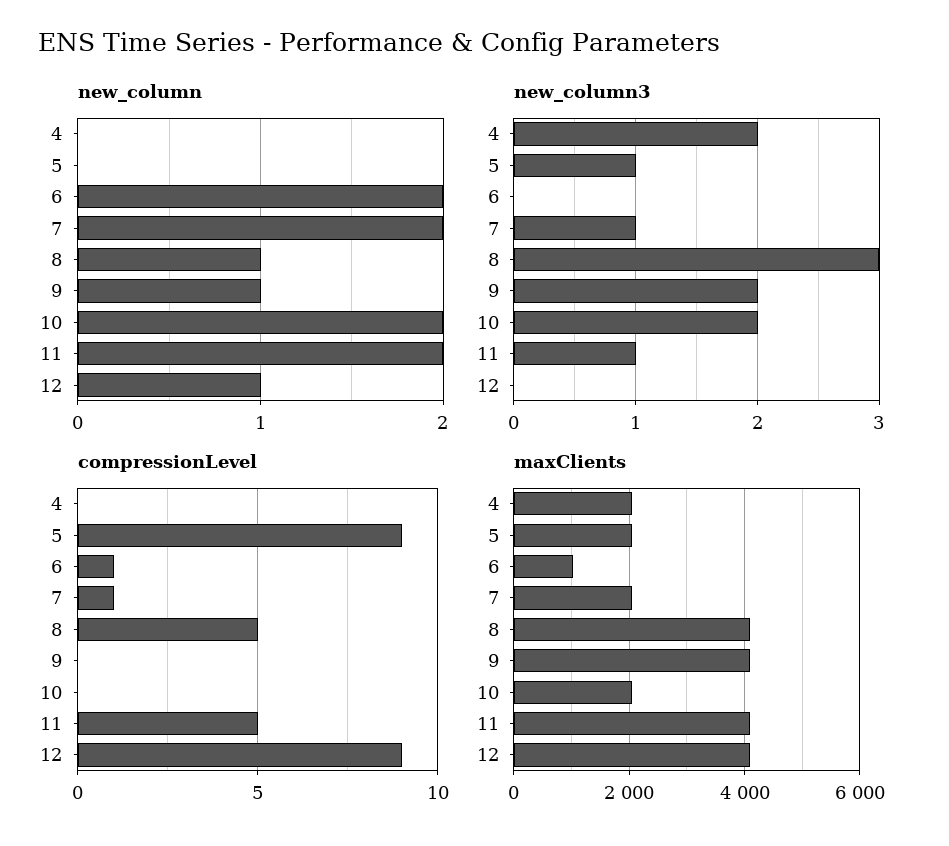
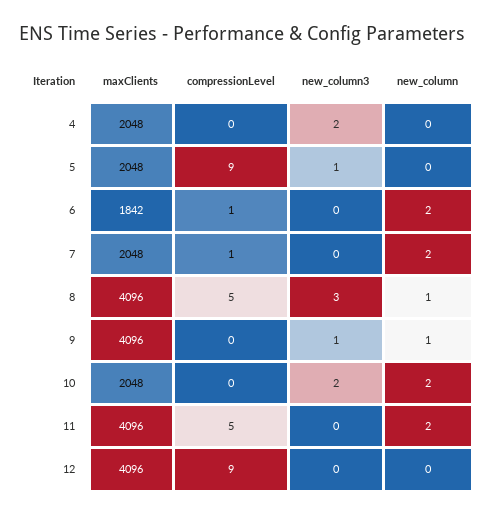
new_column, 12: 1 -> 0
new_column3, 7: 1 -> 0
new_column3, 9: 2 -> 1
new_column3, 11: 1 -> 0
maxClients, 6: 1000 -> 1842

